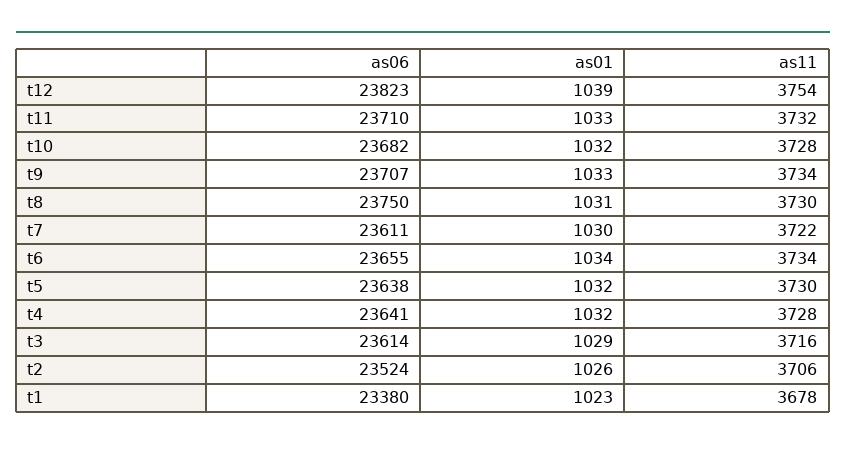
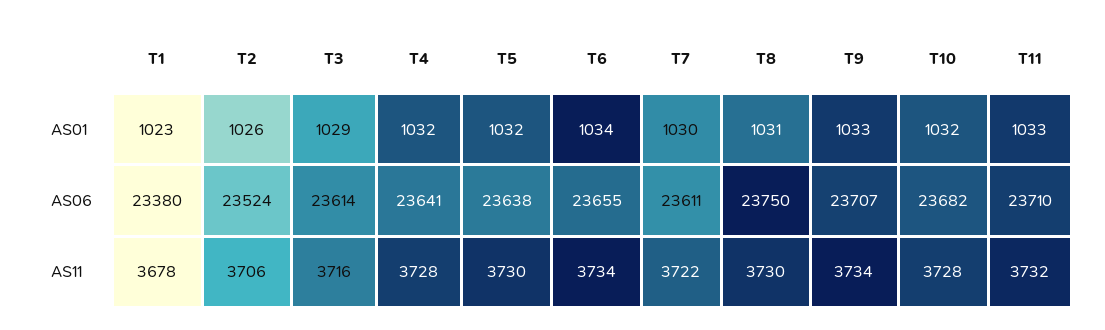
as06, t12: 23823 -> none
as01, t12: 1039 -> none
as11, t12: 3754 -> none

